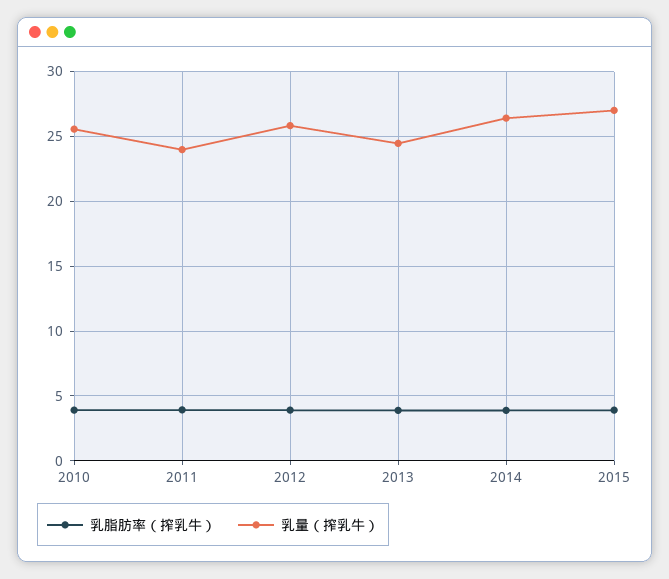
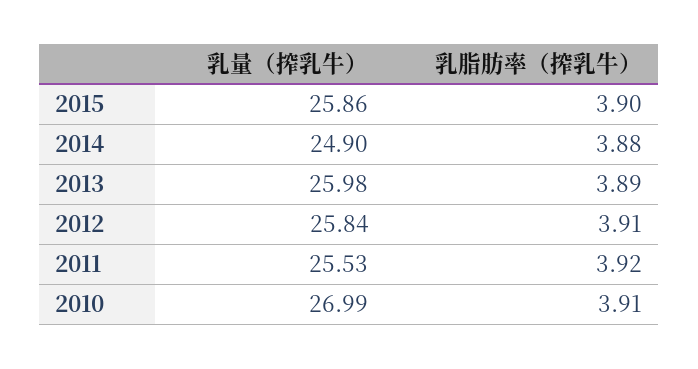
乳量（搾乳牛）, 2010: 25.5 -> 26.99
乳量（搾乳牛）, 2011: 24 -> 25.53
乳量（搾乳牛）, 2013: 24.5 -> 25.98
乳量（搾乳牛）, 2014: 26.5 -> 24.9
乳量（搾乳牛）, 2015: 27 -> 25.86

